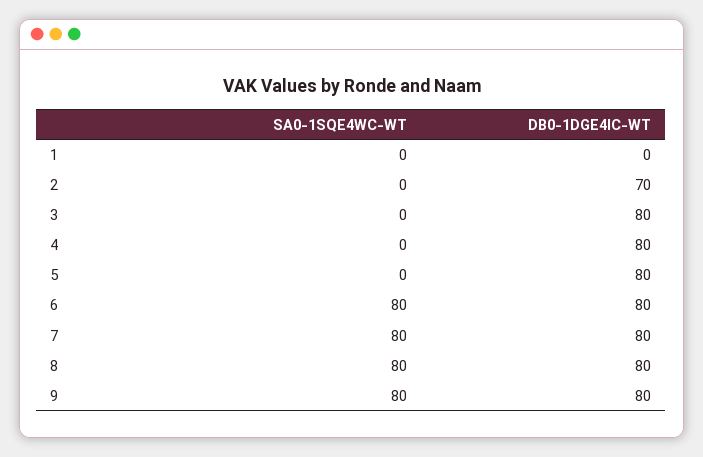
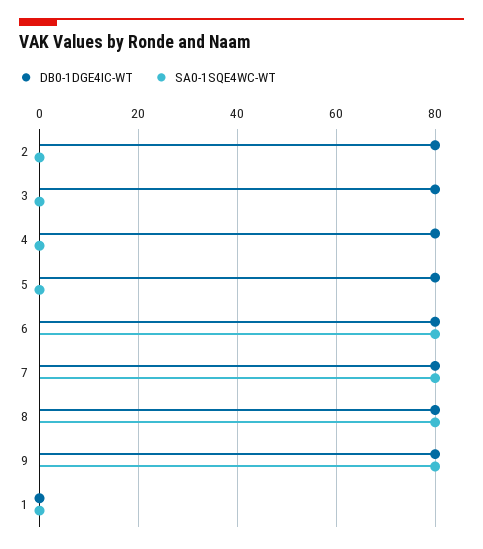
DB0-1DGE4IC-WT, 2: 70 -> 80

